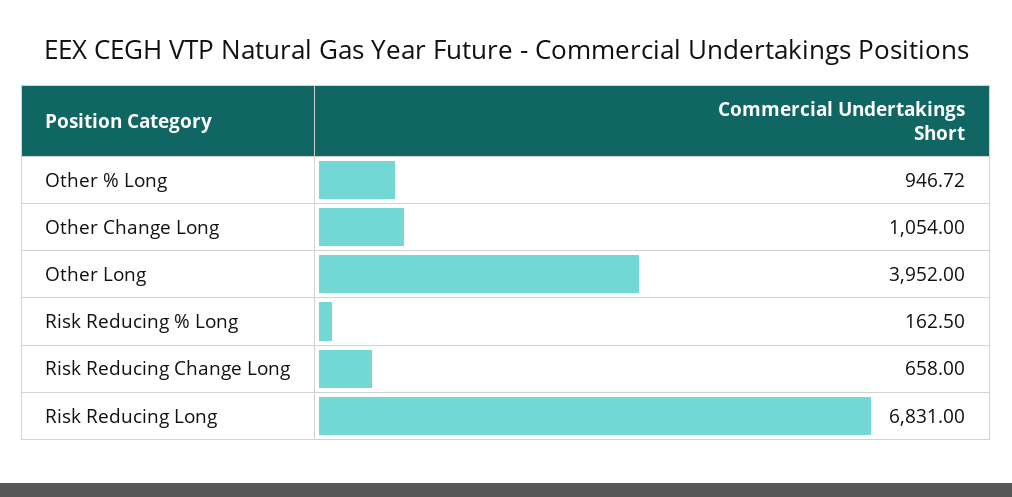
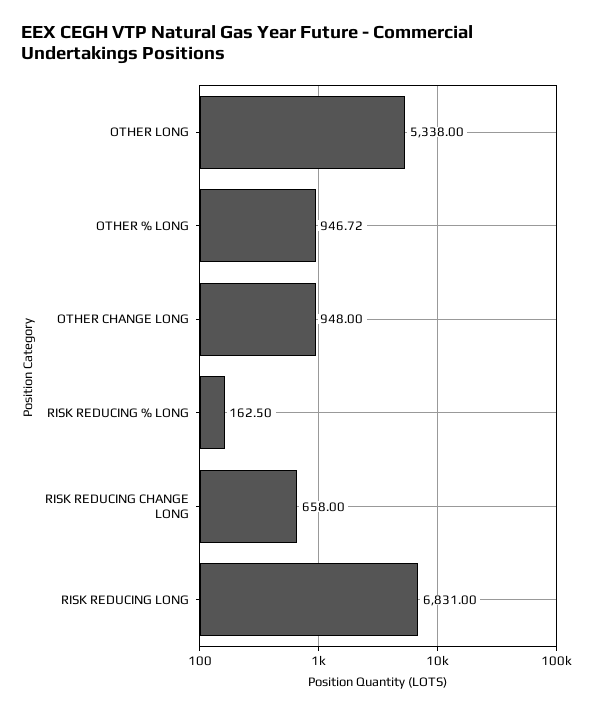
Other Change Long: 1054 -> 948
Other Long: 3952 -> 5338

